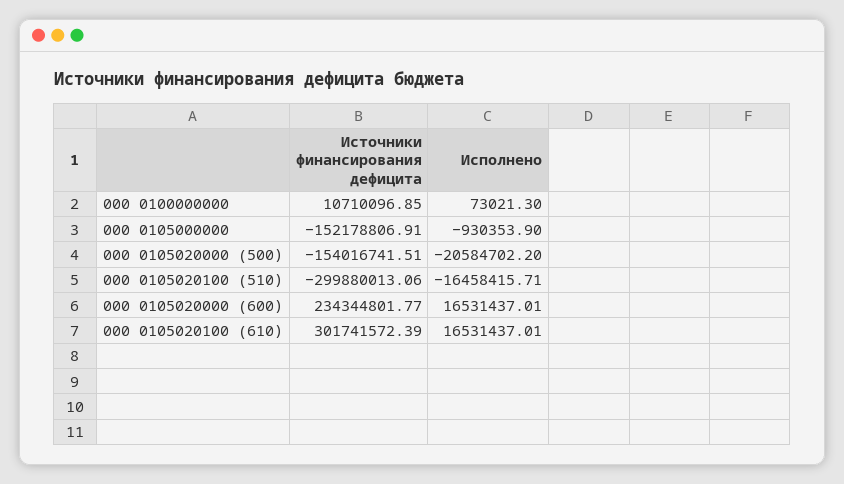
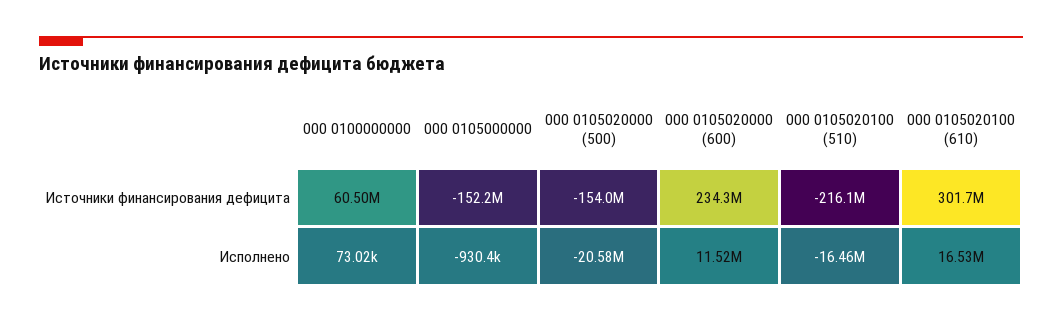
Источники финансирования дефицита, 000 0100000000: 10710096.85 -> 60500000
Источники финансирования дефицита, 000 0105020100 (510): -299880013.06 -> -216100000
Исполнено, 000 0105020000 (600): 16531437.01 -> 11520000

